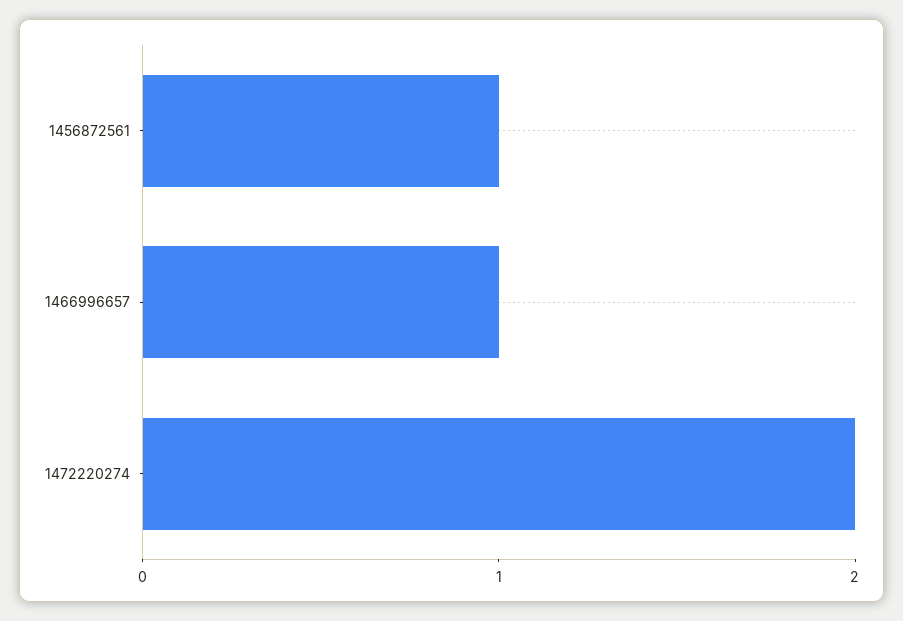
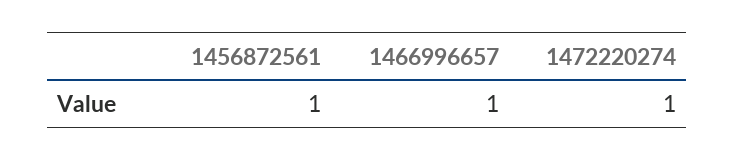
1472220274: 2 -> 1

